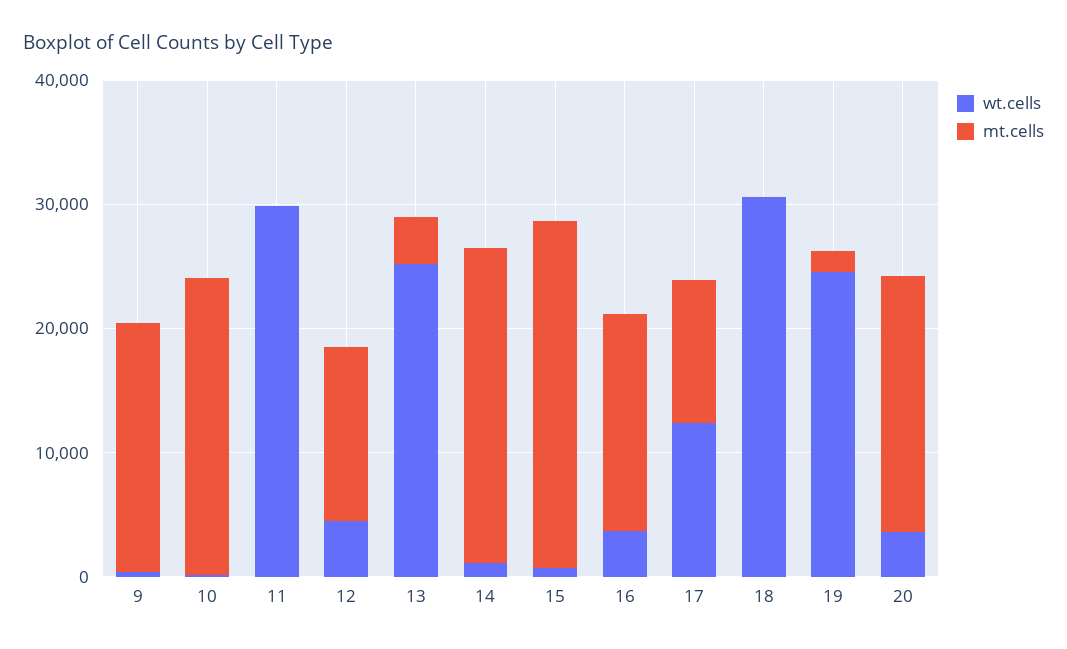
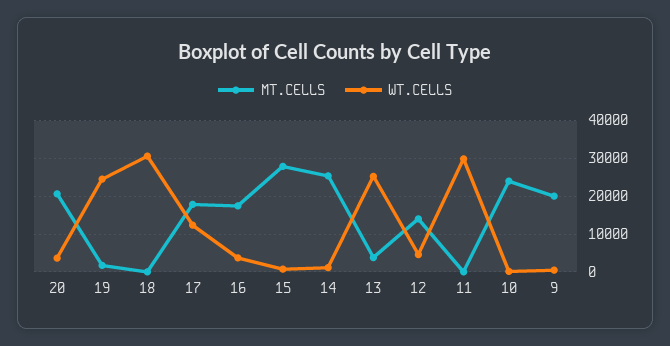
mt.cells, 17: 12000 -> 18000

